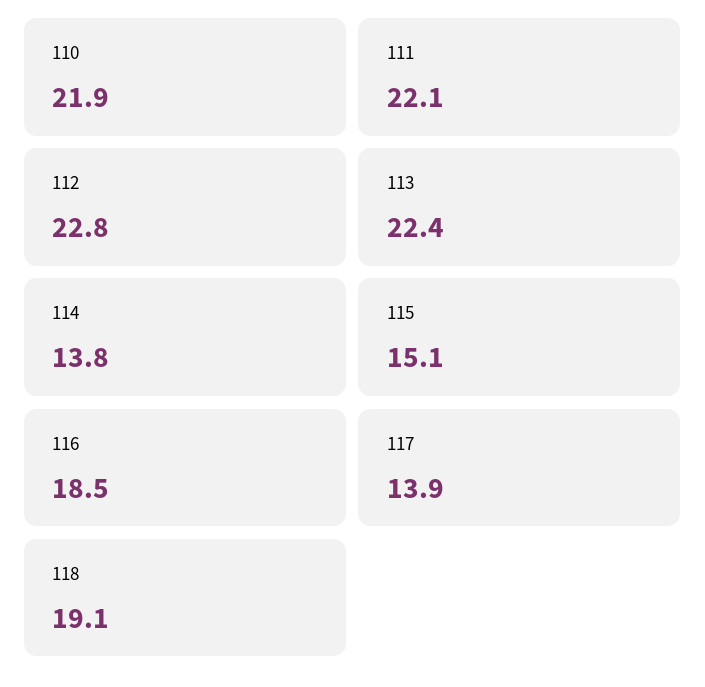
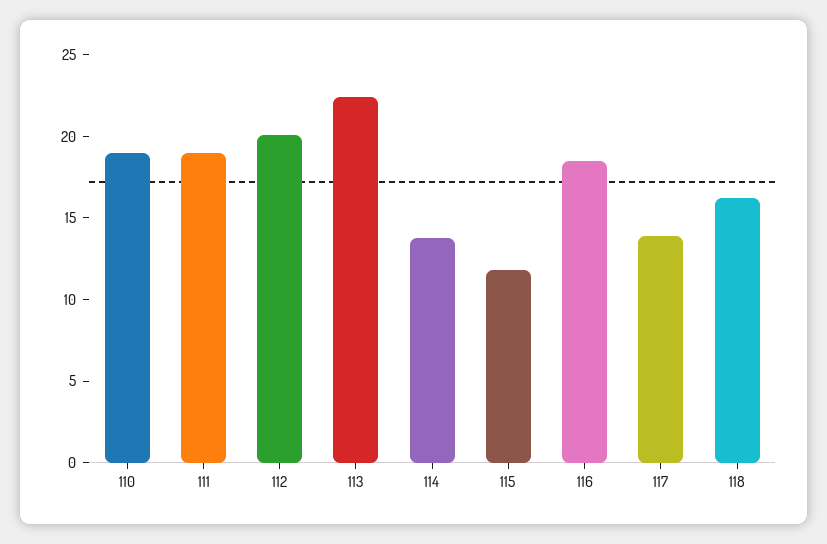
110: 21.9 -> 19
111: 22.1 -> 19
112: 22.8 -> 20
115: 15.1 -> 12
118: 19.1 -> 16

